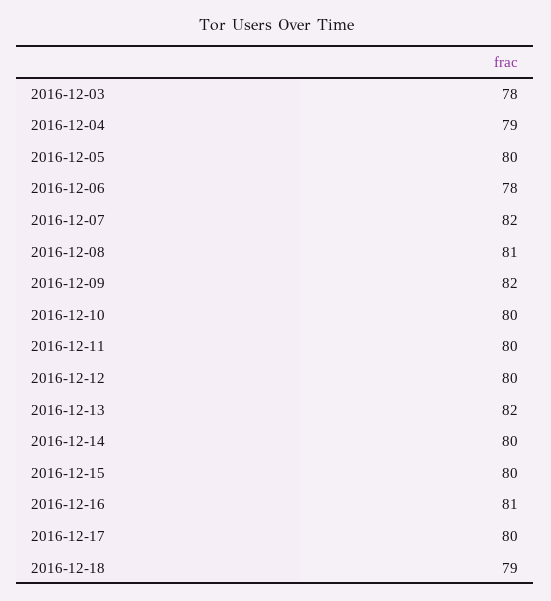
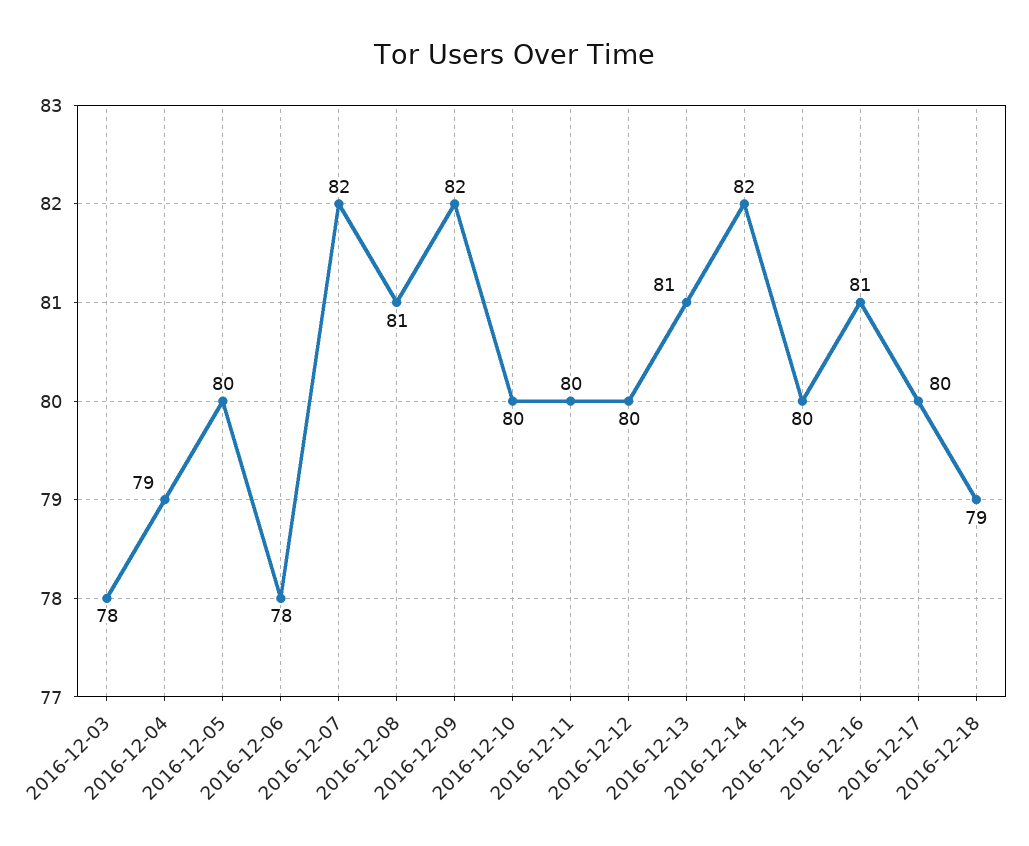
2016-12-13: 82 -> 81
2016-12-14: 80 -> 82

